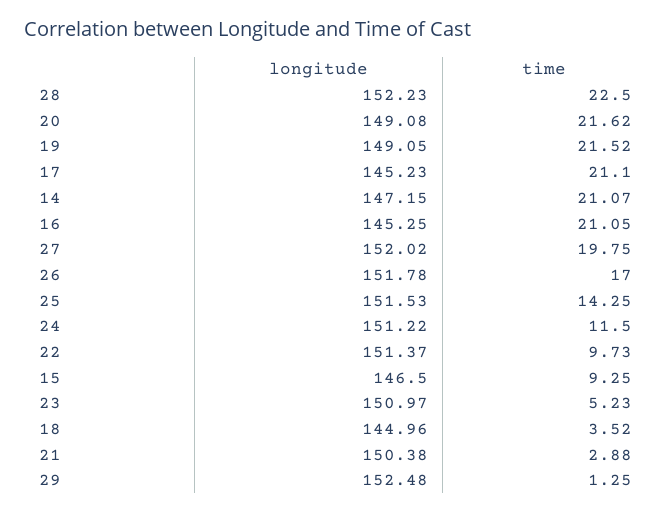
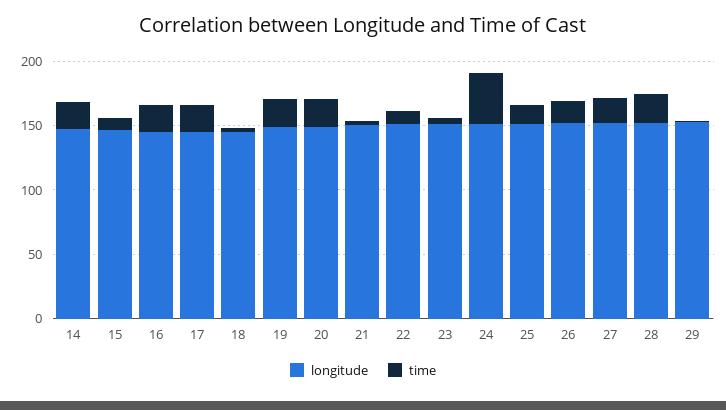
time, 24: 11.5 -> 40

